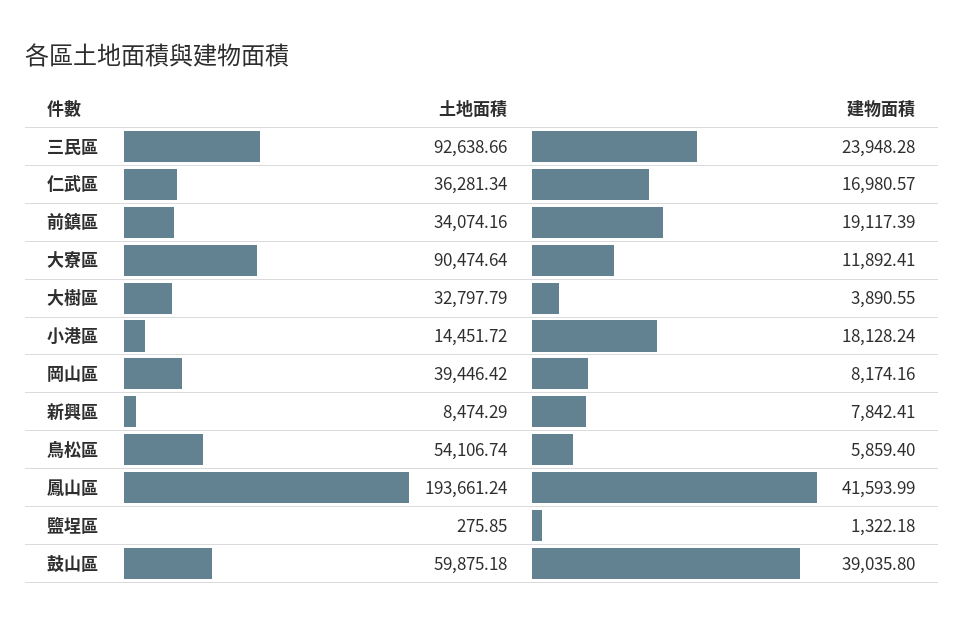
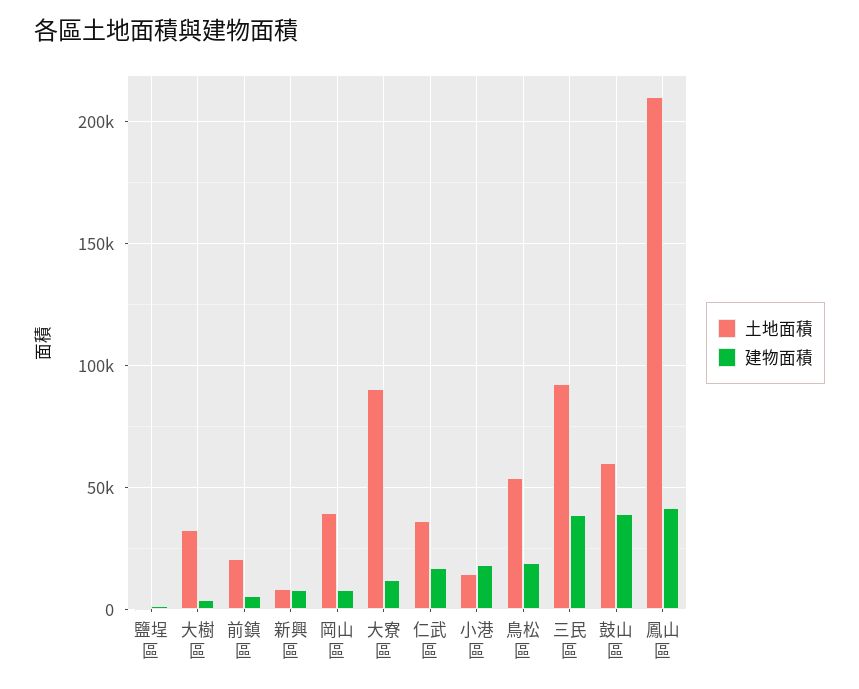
建物面積, 三民區: 23948.28 -> 40000
土地面積, 前鎮區: 34074.16 -> 20000
建物面積, 前鎮區: 19117.39 -> 5000
建物面積, 鳥松區: 5859.4 -> 20000
土地面積, 鳳山區: 193661.24 -> 210000

